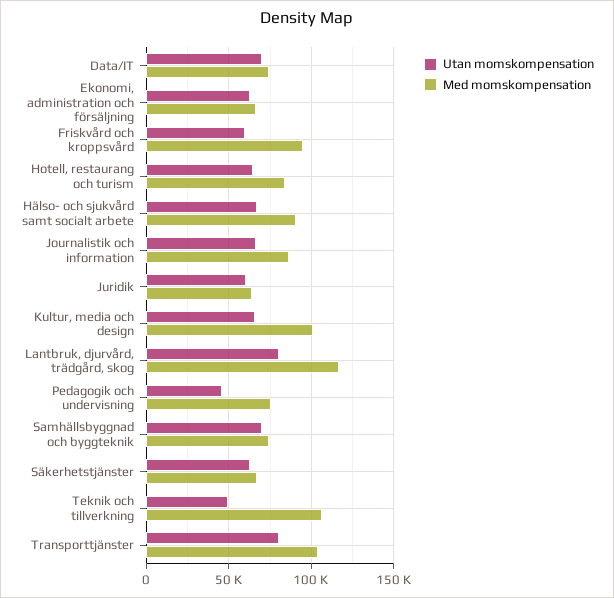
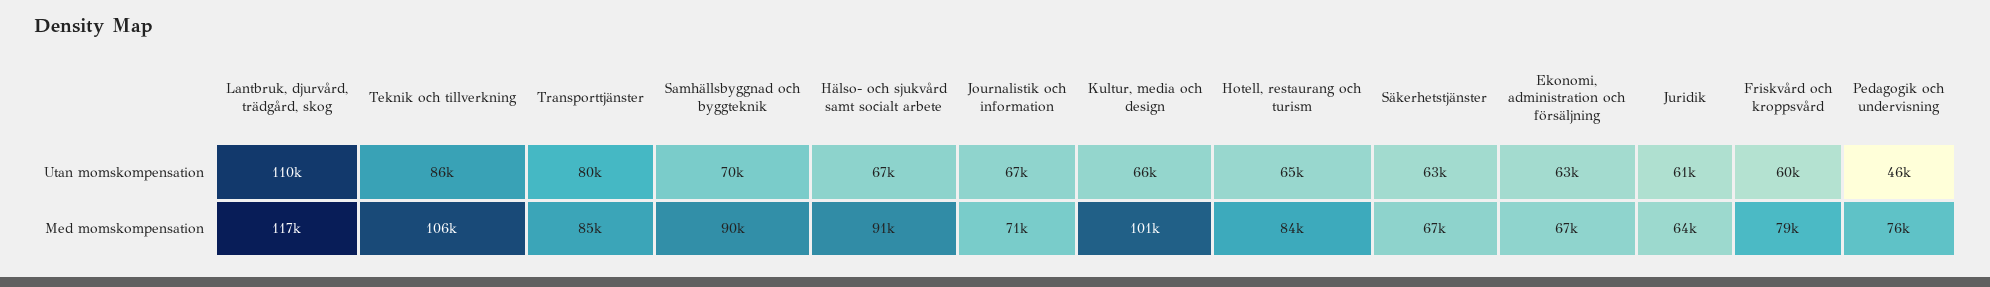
Utan momskompensation, Data/IT: 70000 -> none
Med momskompensation, Data/IT: 75000 -> none
Med momskompensation, Friskvård och kroppsvård: 95000 -> 79000
Med momskompensation, Journalistik och information: 85000 -> 71000
Utan momskompensation, Lantbruk, djurvård, trädgård, skog: 80000 -> 110000
Med momskompensation, Samhällsbyggnad och byggteknik: 75000 -> 90000
Utan momskompensation, Teknik och tillverkning: 50000 -> 86000
Med momskompensation, Transporttjänster: 105000 -> 85000

